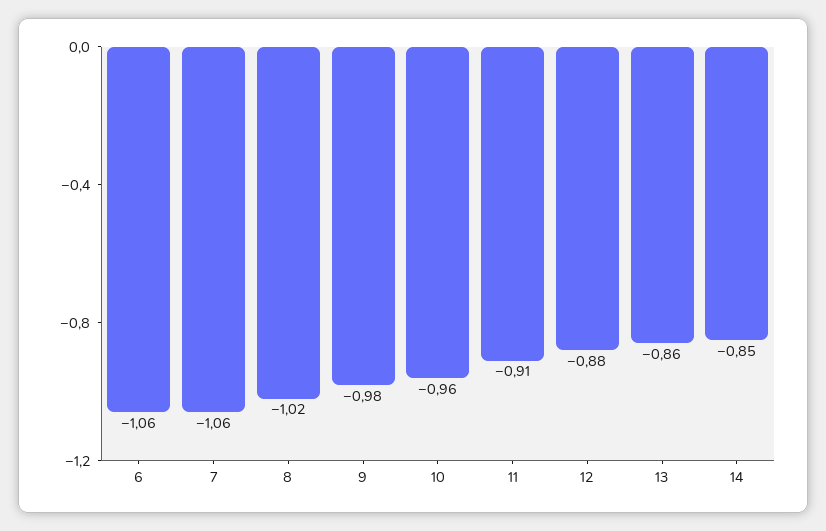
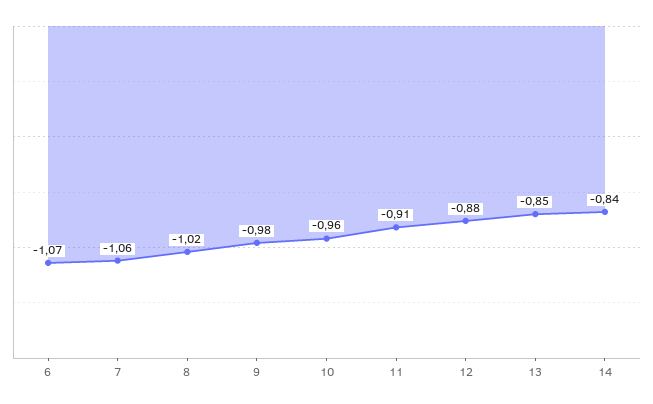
6: -1.06 -> -1.07
13: -0.86 -> -0.85
14: -0.85 -> -0.84

